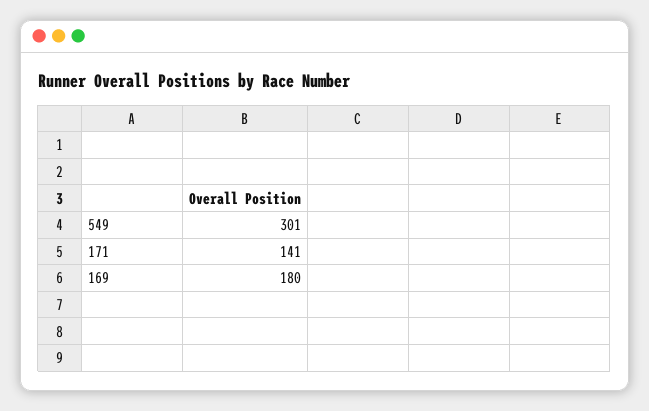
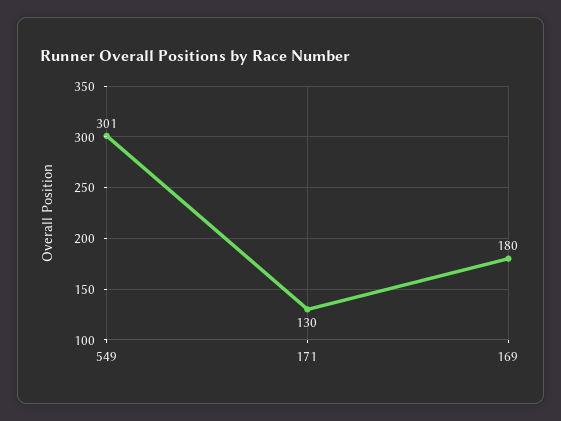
171: 141 -> 130

